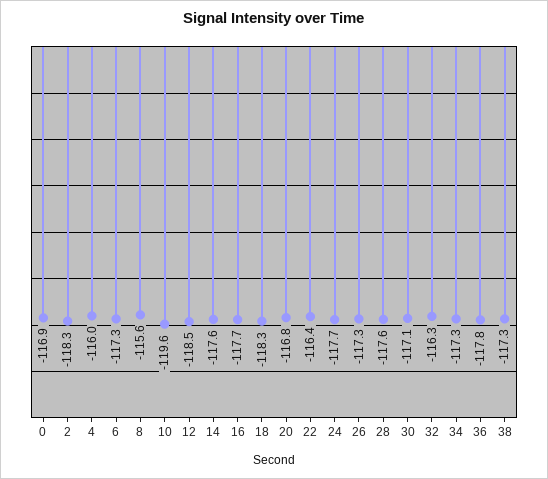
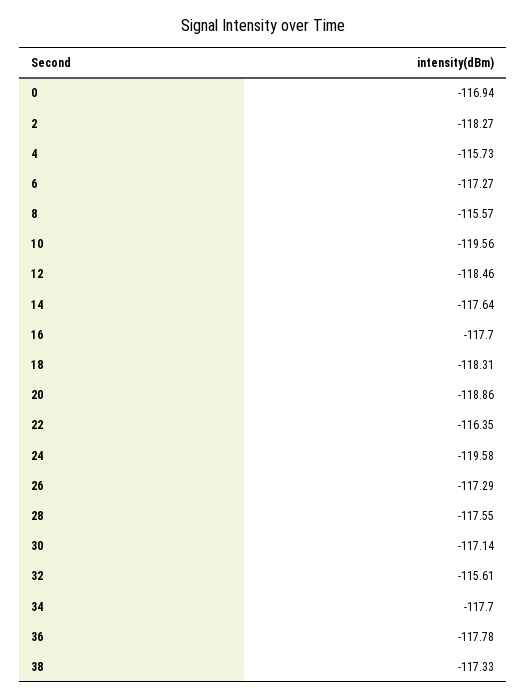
4: -116 -> -115.73
20: -116.8 -> -118.86
24: -117.7 -> -119.58
32: -116.3 -> -115.61
34: -117.3 -> -117.7

